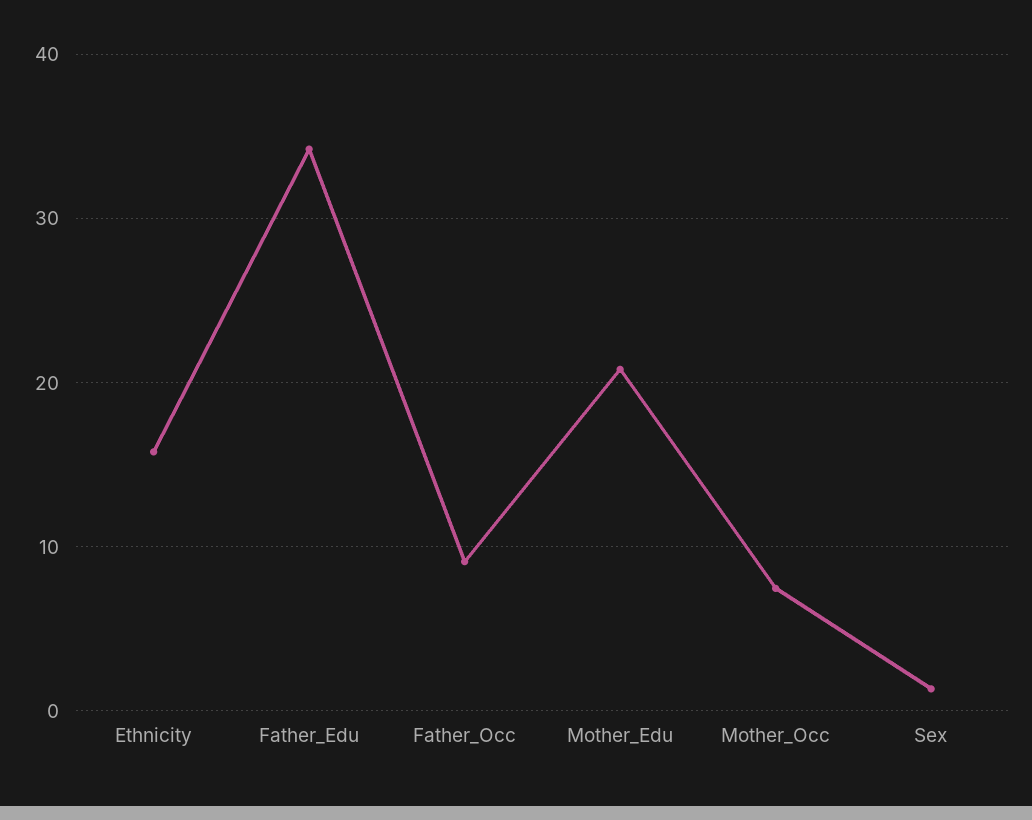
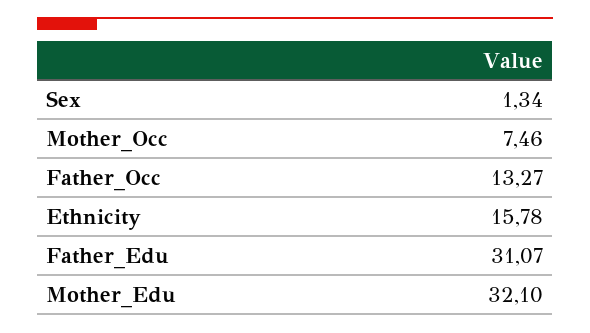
Father_Edu: 34 -> 31.07
Father_Occ: 9 -> 13.27
Mother_Edu: 21 -> 32.1

